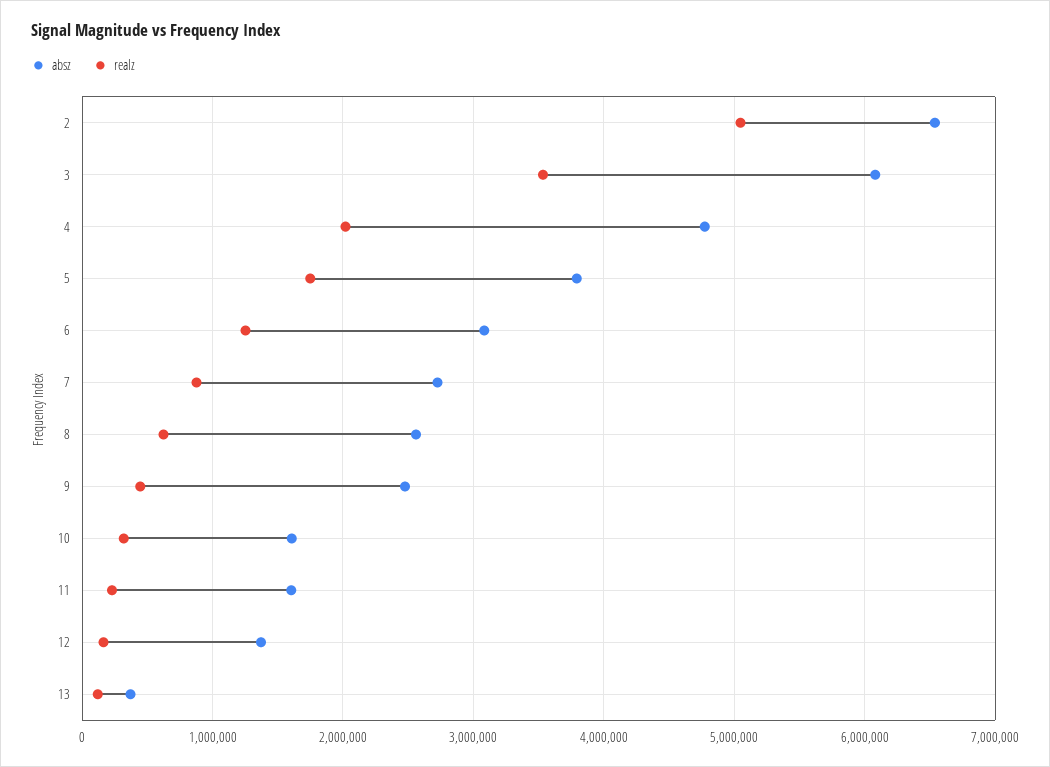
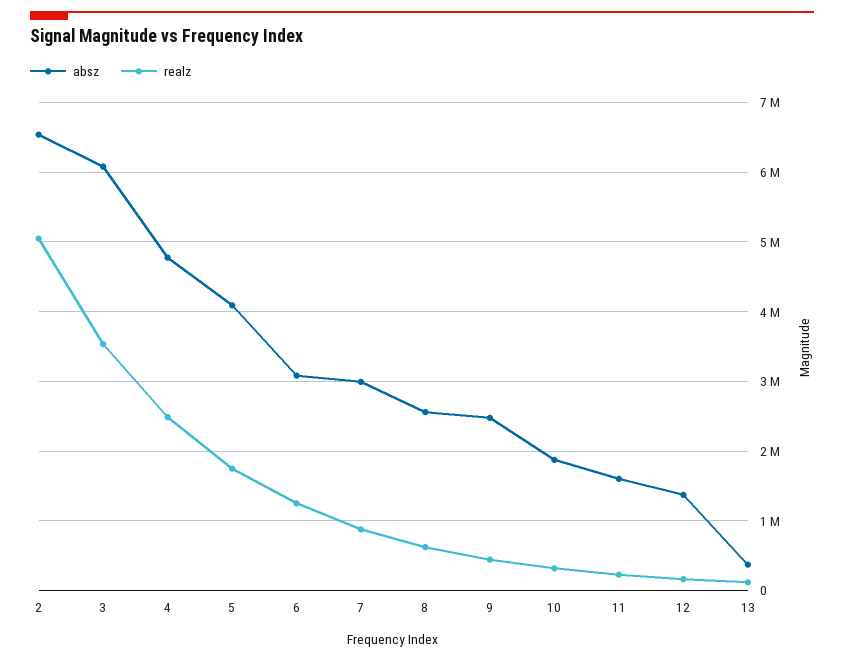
realz, 4: 2000000 -> 2500000
absz, 5: 3800000 -> 4100000
absz, 7: 2700000 -> 3000000
absz, 10: 1600000 -> 1900000

